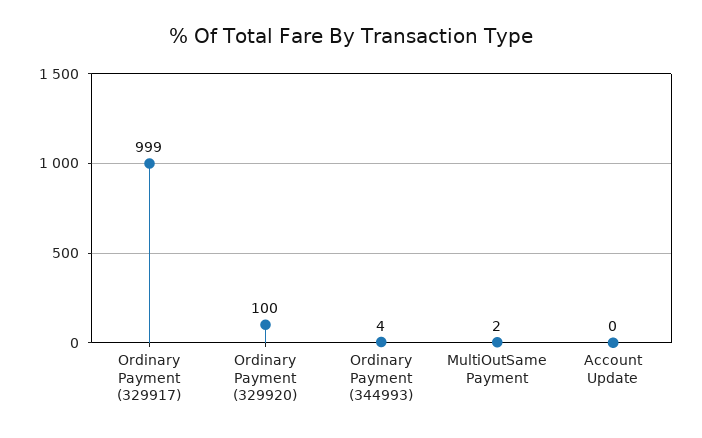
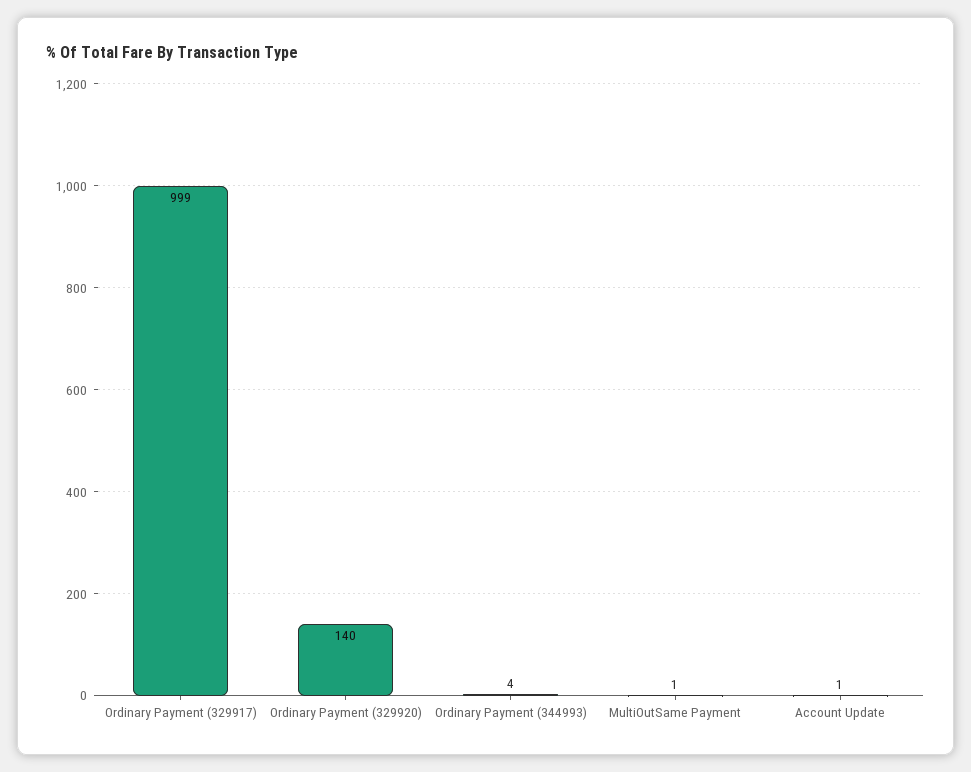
Ordinary Payment (329920): 100 -> 140
MultiOutSame Payment: 2 -> 1
Account Update: 0 -> 1

